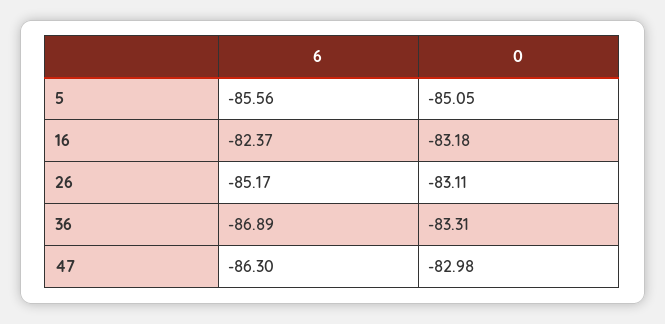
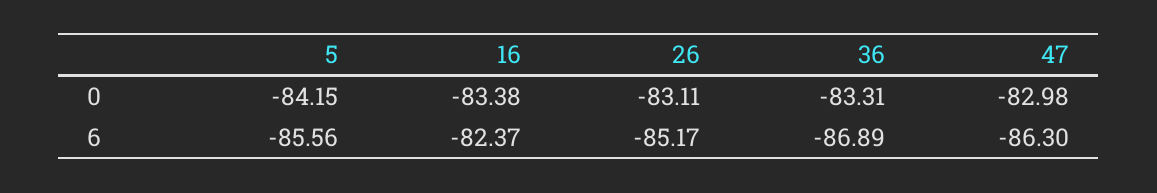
0, 5: -85.05 -> -84.15
0, 16: -83.18 -> -83.38

